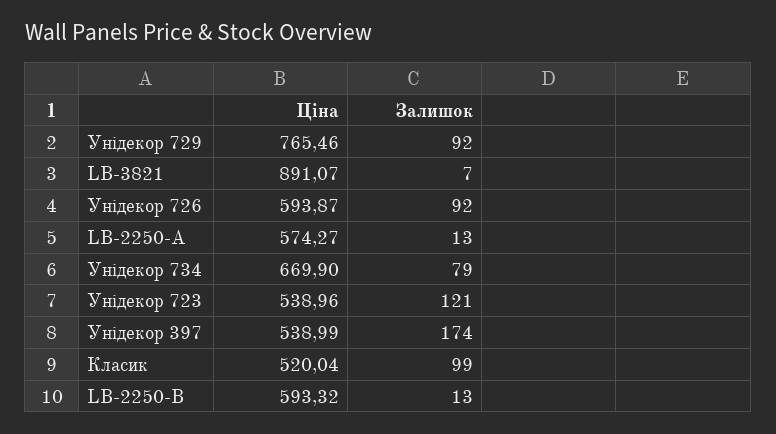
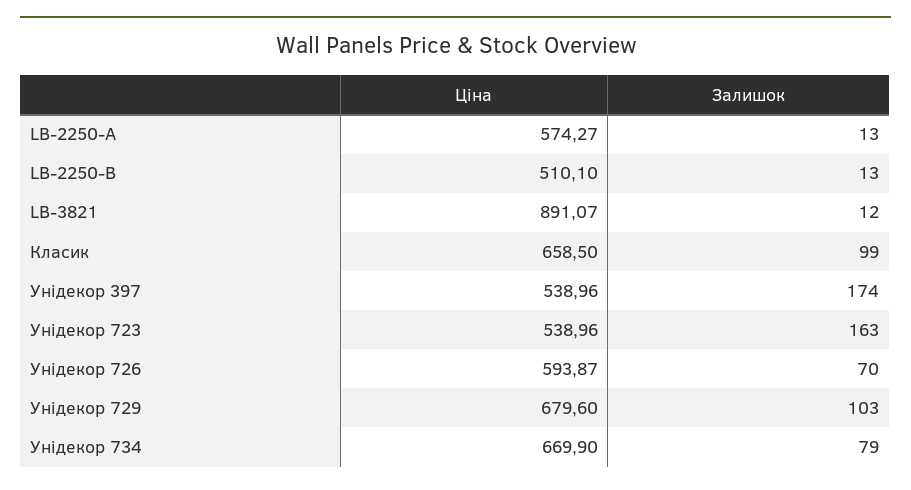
Ціна, Унідекор 729: 765.46 -> 679.6
Залишок, Унідекор 729: 92 -> 103
Залишок, LB-3821: 7 -> 12
Залишок, Унідекор 726: 92 -> 70
Залишок, Унідекор 723: 121 -> 163
Ціна, Унідекор 397: 538.99 -> 538.96
Ціна, Класик: 520.04 -> 658.5
Ціна, LB-2250-В: 593.32 -> 510.1

